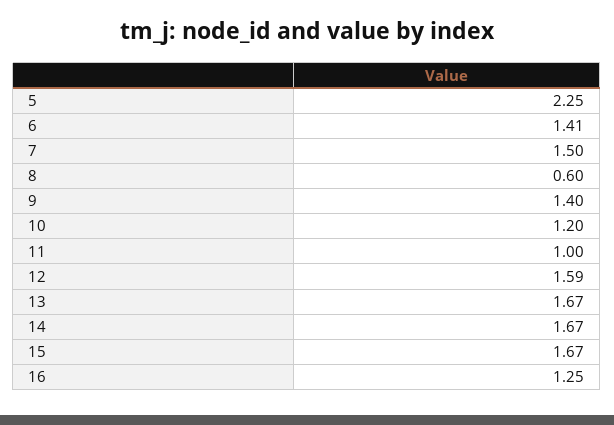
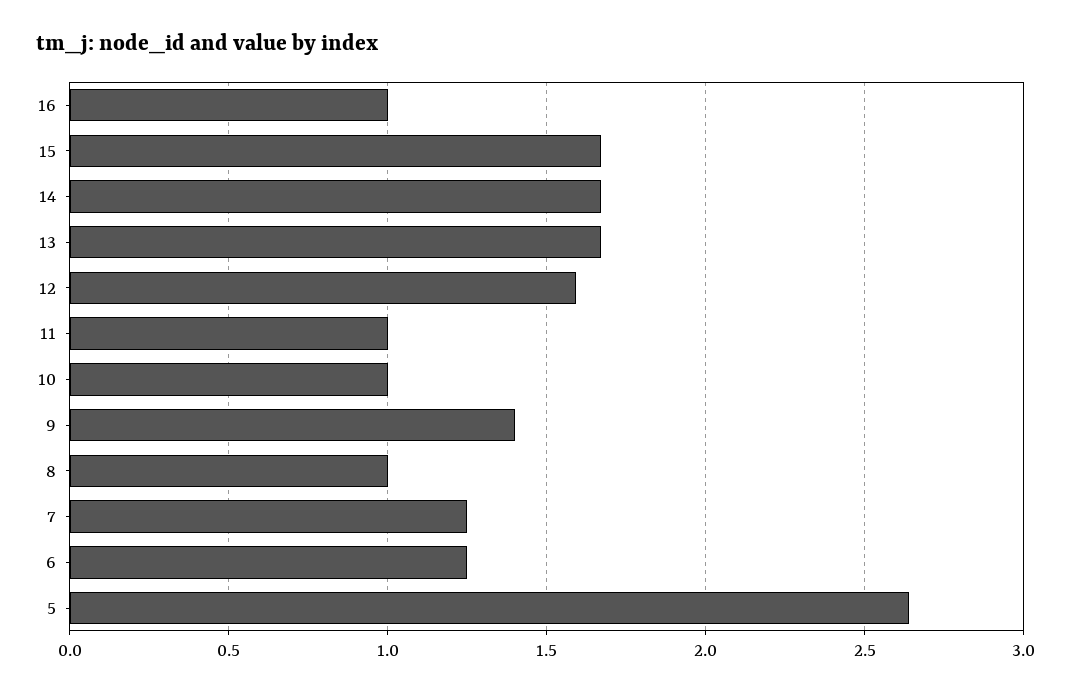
5: 2.25 -> 2.65
6: 1.41 -> 1.25
7: 1.5 -> 1.25
8: 0.6 -> 1
10: 1.2 -> 1
16: 1.25 -> 1

